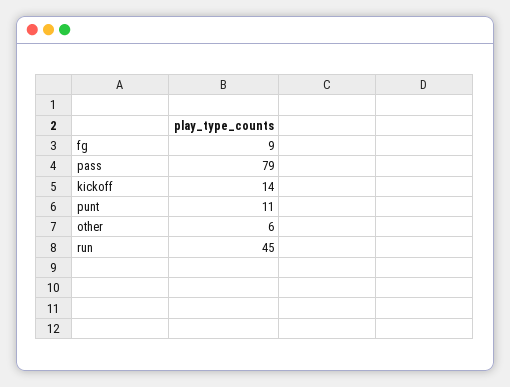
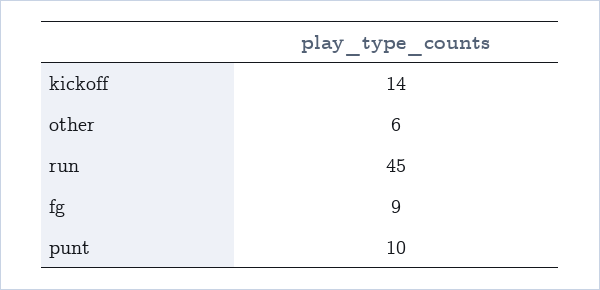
pass: 79 -> none
punt: 11 -> 10

